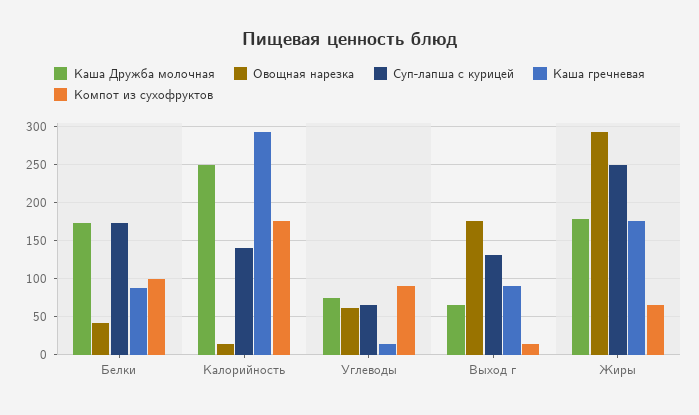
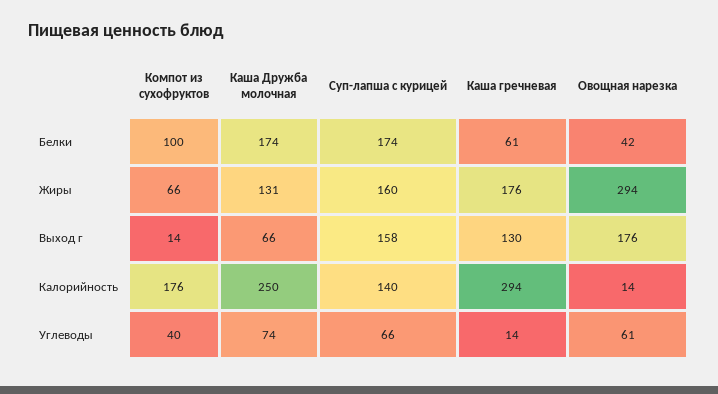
Каша гречневая, Белки: 90 -> 61
Компот из сухофруктов, Углеводы: 90 -> 40
Суп-лапша с курицей, Выход г: 130 -> 158
Каша гречневая, Выход г: 90 -> 130
Каша Дружба молочная, Жиры: 180 -> 131
Суп-лапша с курицей, Жиры: 250 -> 160

